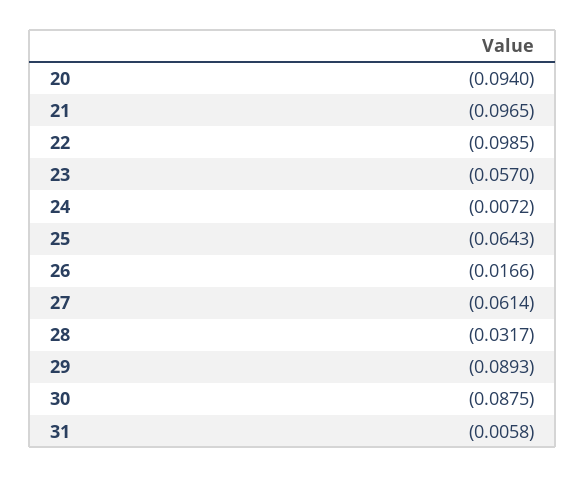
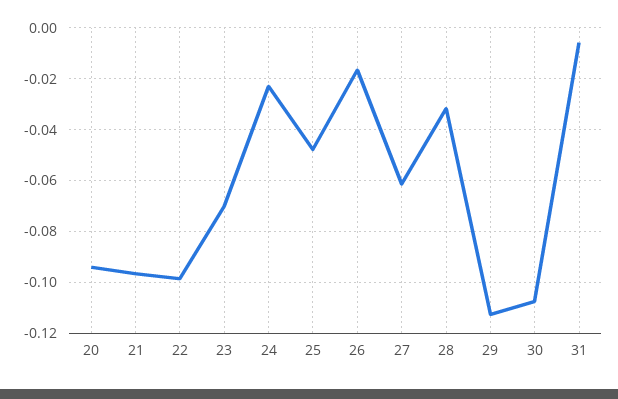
23: -0.057 -> -0.07
24: -0.0072 -> -0.0225
25: -0.0643 -> -0.0475
29: -0.0893 -> -0.1125
30: -0.0875 -> -0.1075

